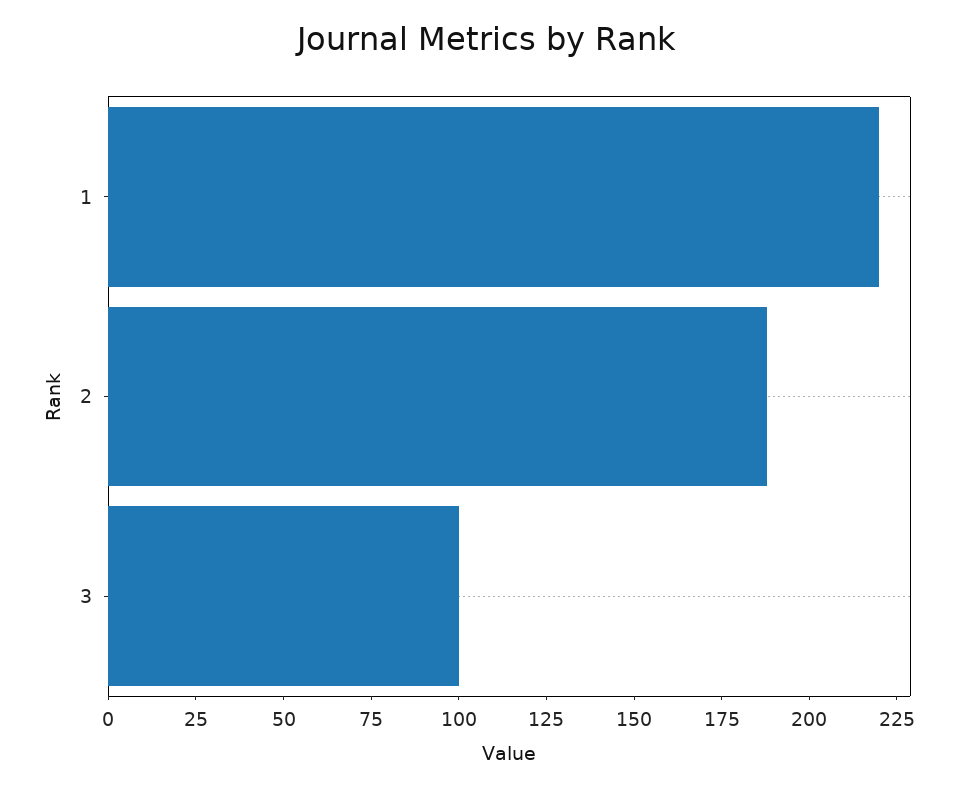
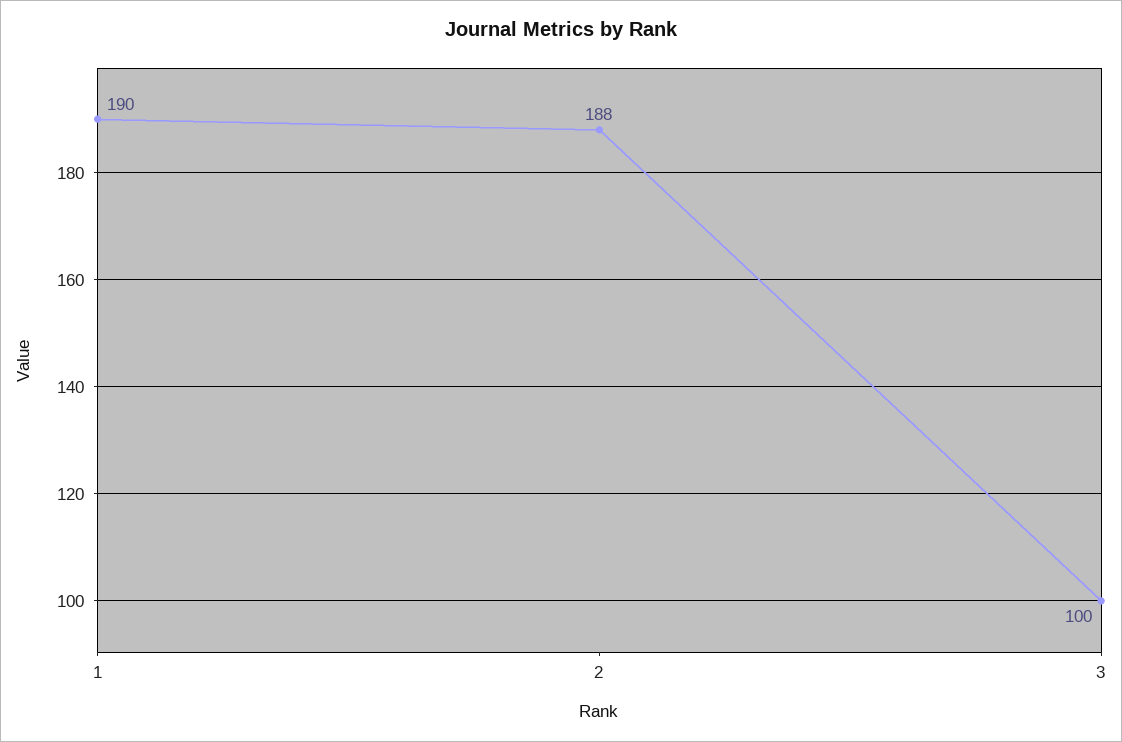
1: 220 -> 190

